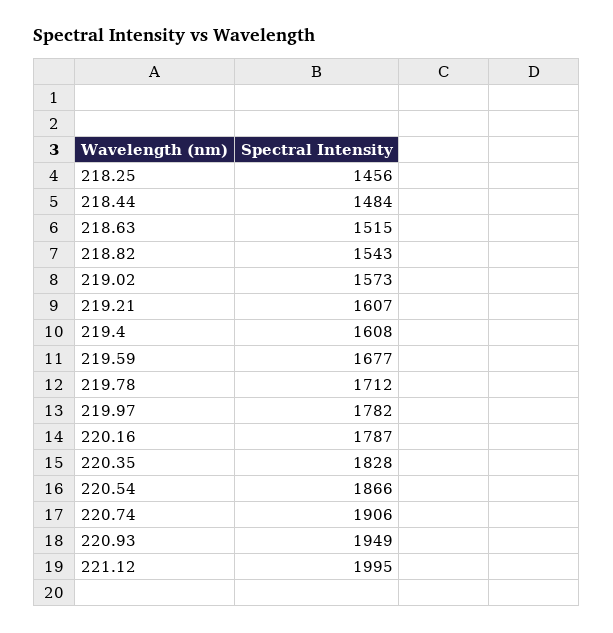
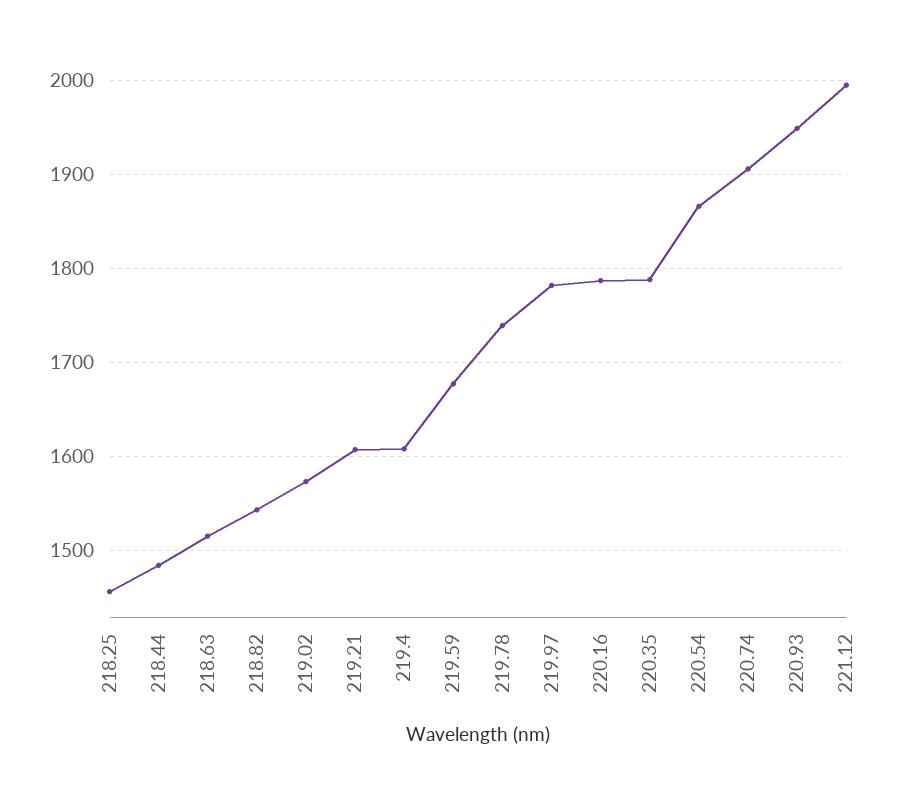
219.78: 1712 -> 1740
220.35: 1828 -> 1790

